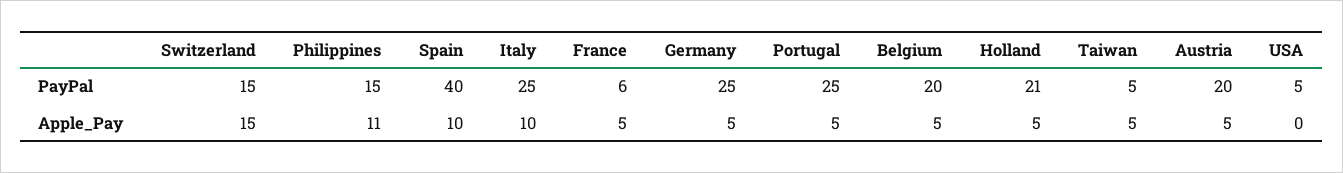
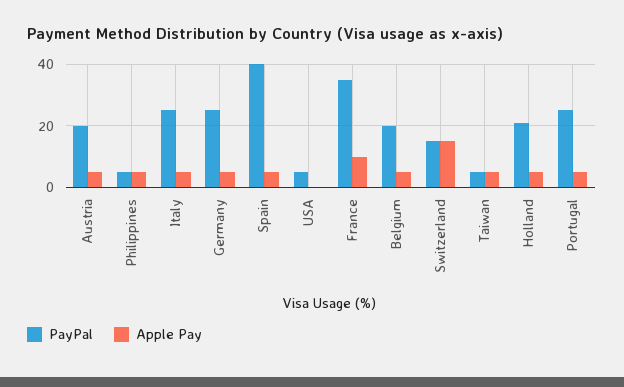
PayPal, Philippines: 15 -> 5
PayPal, France: 6 -> 35
Apple_Pay, Philippines: 11 -> 5
Apple_Pay, Spain: 10 -> 5
Apple_Pay, Italy: 10 -> 5
Apple_Pay, France: 5 -> 10

